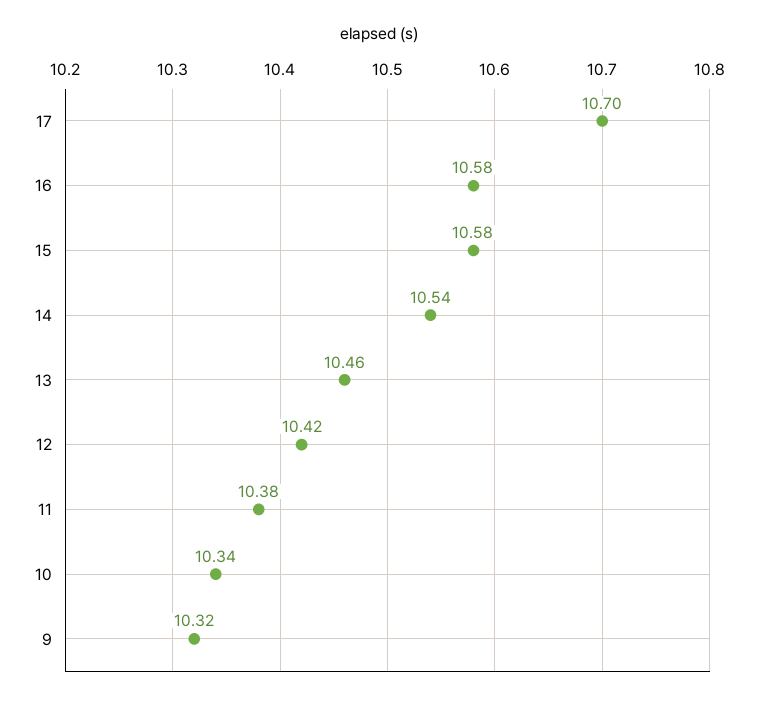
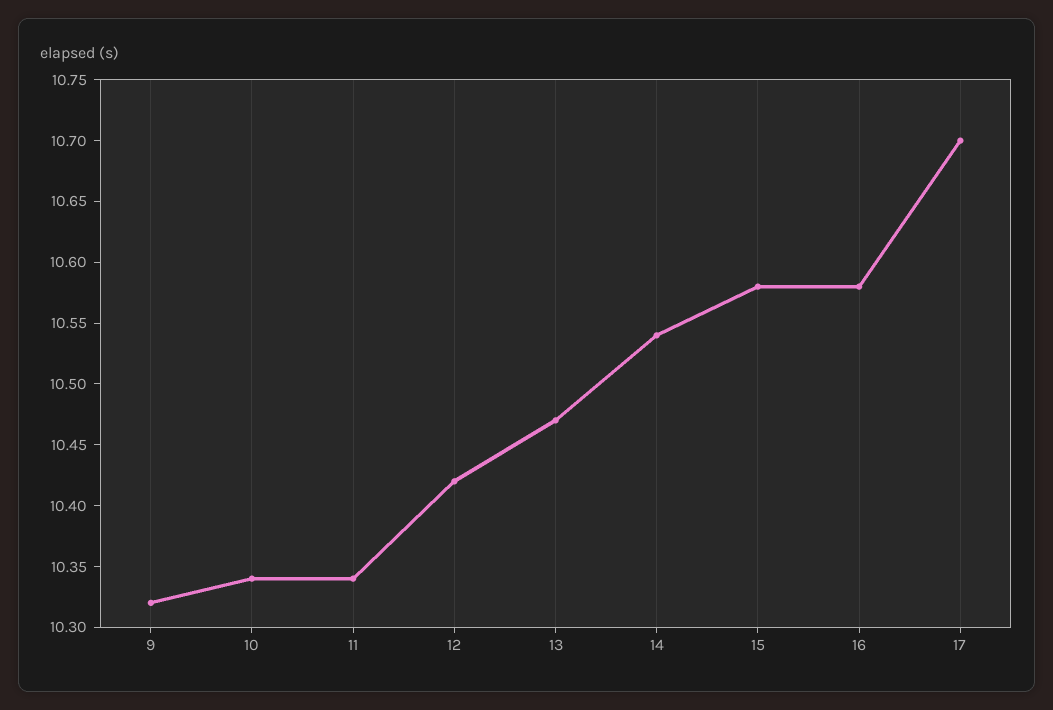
13: 10.46 -> 10.47
11: 10.38 -> 10.34

